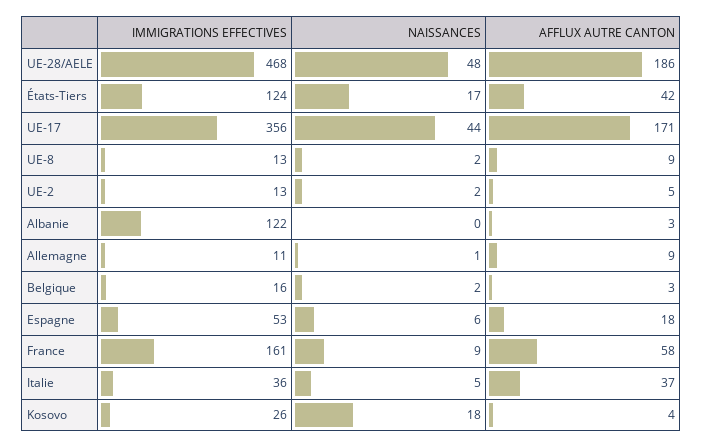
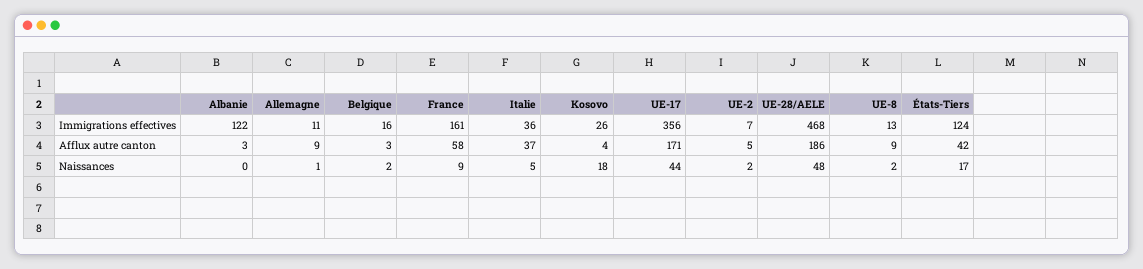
IMMIGRATIONS EFFECTIVES, UE-2: 13 -> 7
IMMIGRATIONS EFFECTIVES, Espagne: 53 -> none
NAISSANCES, Espagne: 6 -> none
AFFLUX AUTRE CANTON, Espagne: 18 -> none

